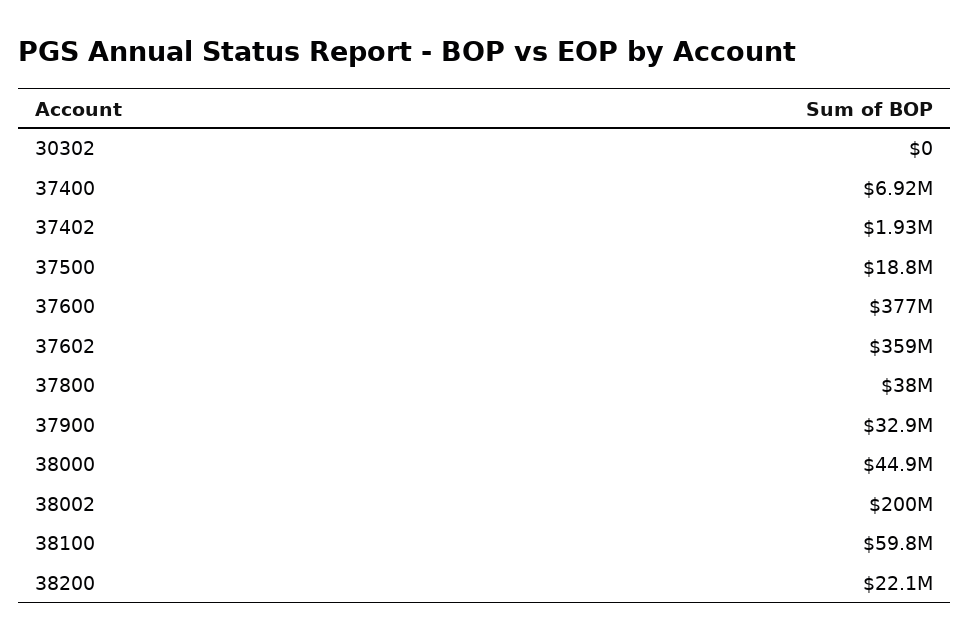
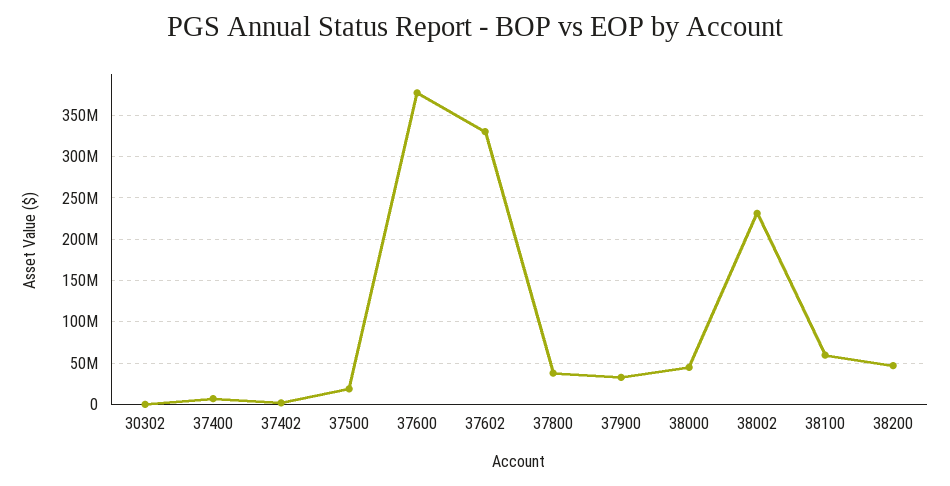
37602: 359000000 -> 330000000
38002: 200000000 -> 230000000
38200: 22100000 -> 50000000

